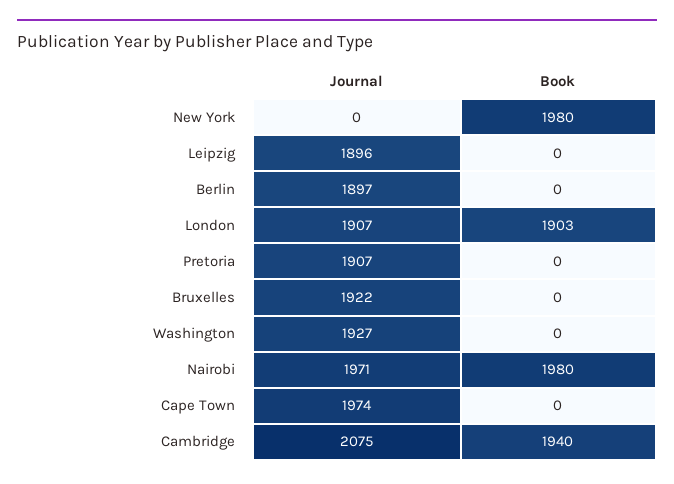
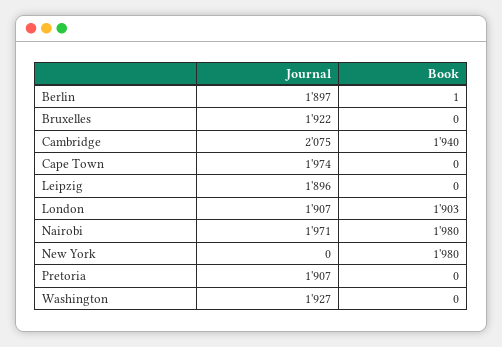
Book, Berlin: 0 -> 1

